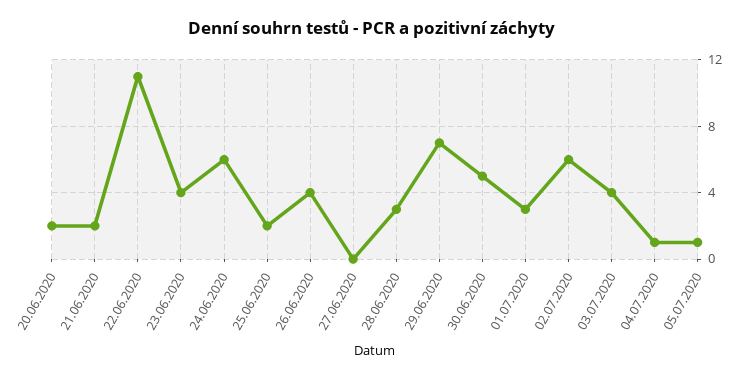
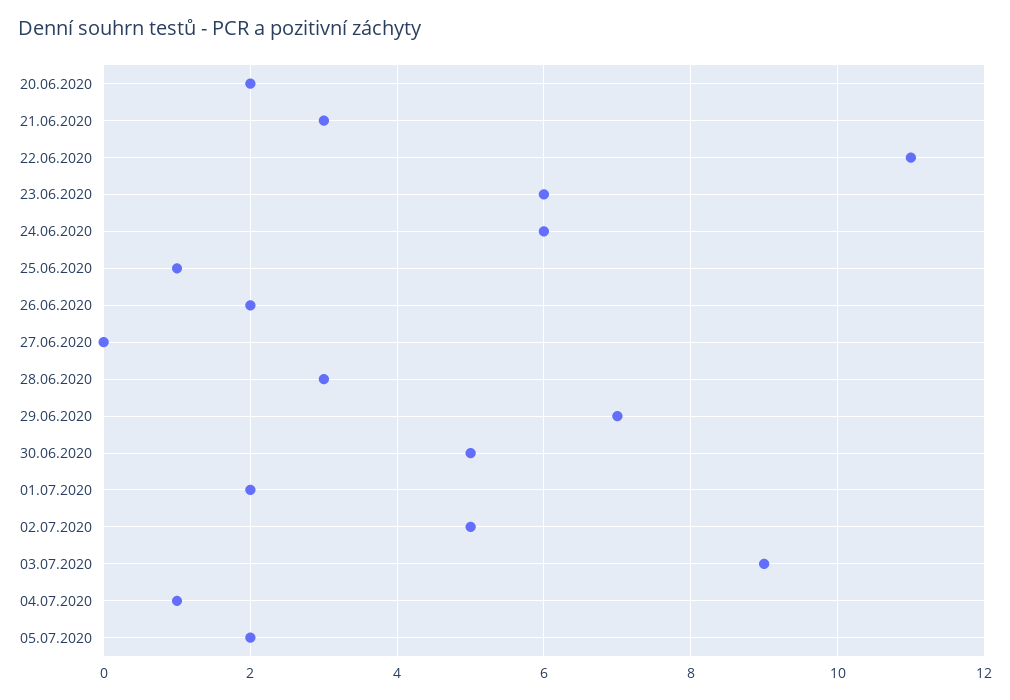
21.06.2020: 2 -> 3
23.06.2020: 4 -> 6
25.06.2020: 2 -> 1
26.06.2020: 4 -> 2
01.07.2020: 3 -> 2
02.07.2020: 6 -> 5
03.07.2020: 4 -> 9
05.07.2020: 1 -> 2

